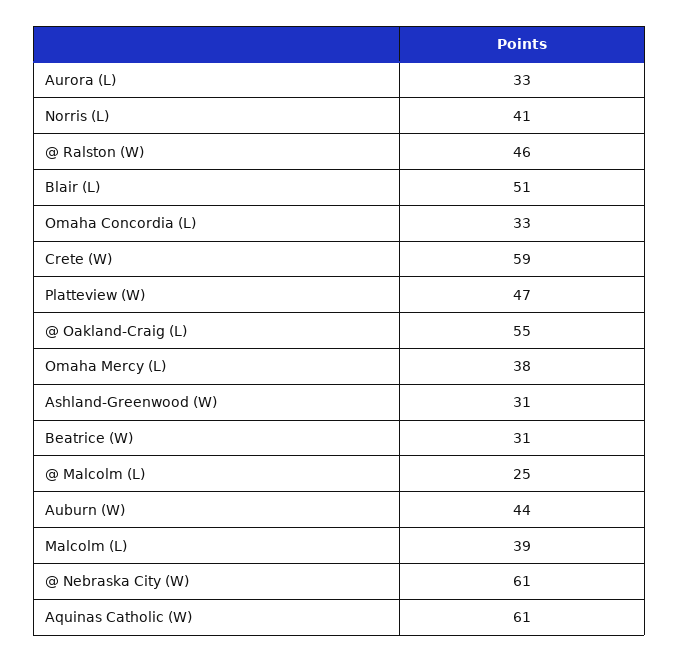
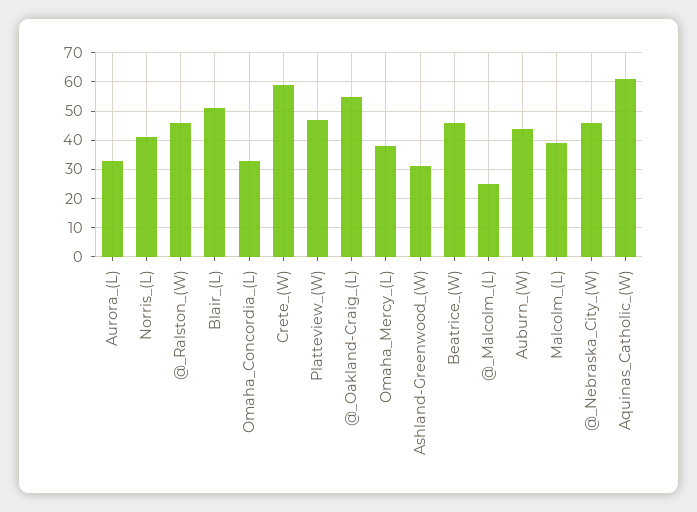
Beatrice (W): 31 -> 45
@ Nebraska City (W): 61 -> 45

